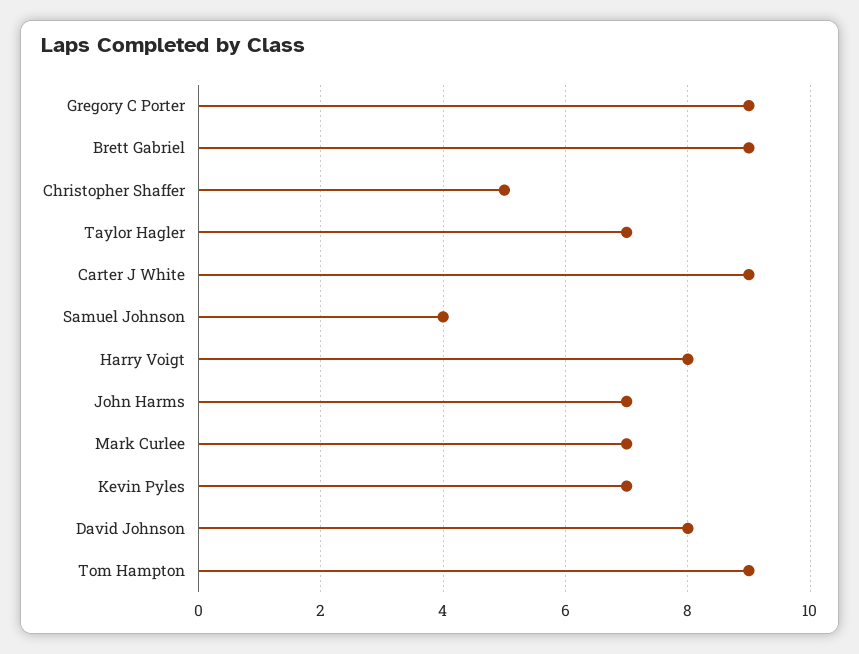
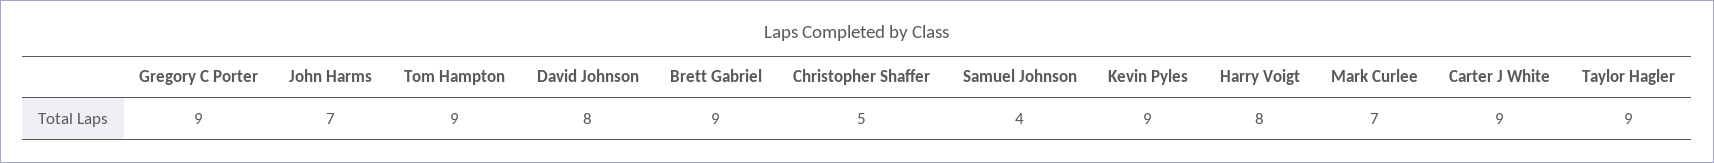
Taylor Hagler: 7 -> 9
Kevin Pyles: 7 -> 9

